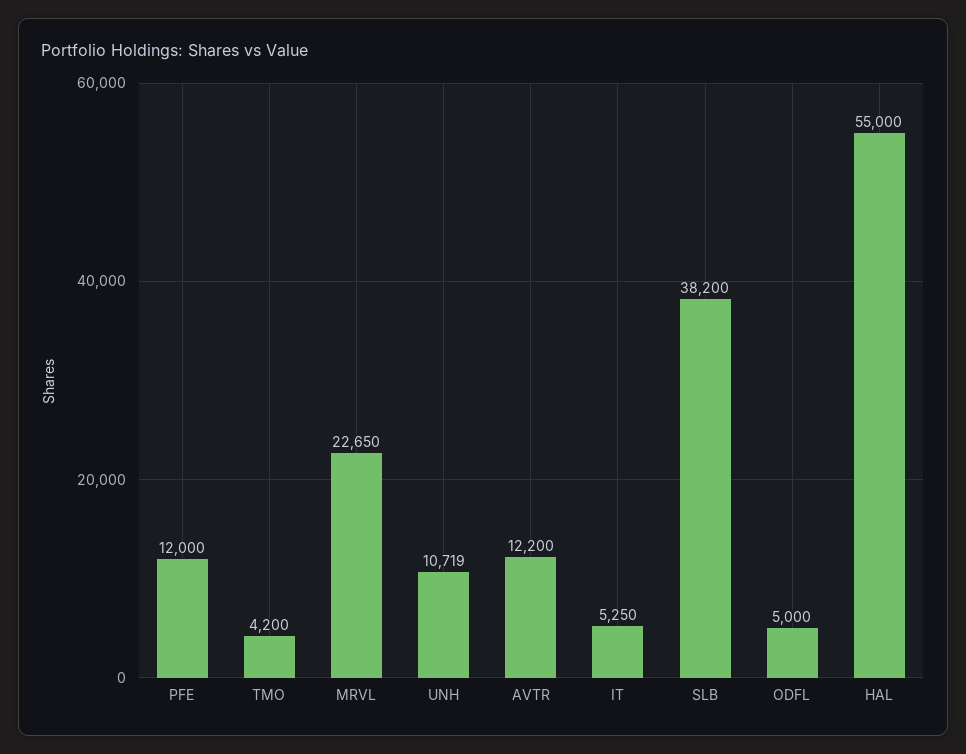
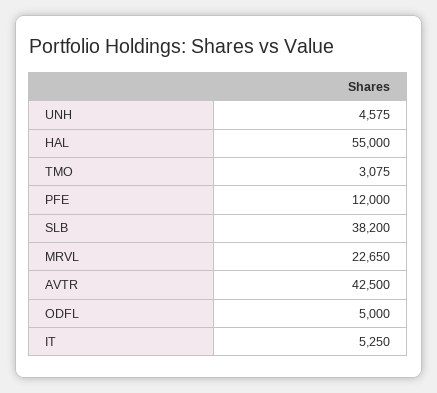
TMO: 4200 -> 3075
UNH: 10719 -> 4575
AVTR: 12200 -> 42500

